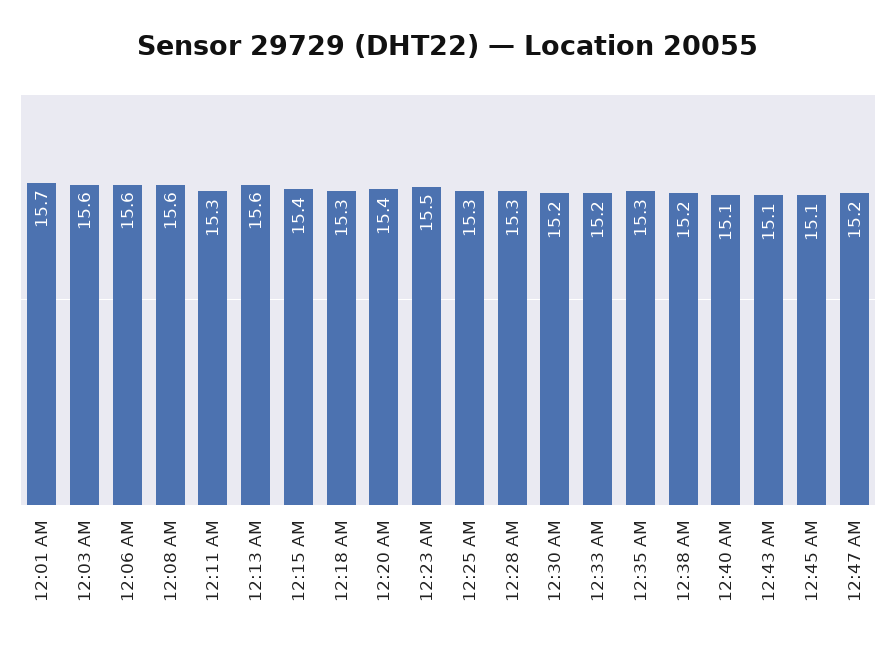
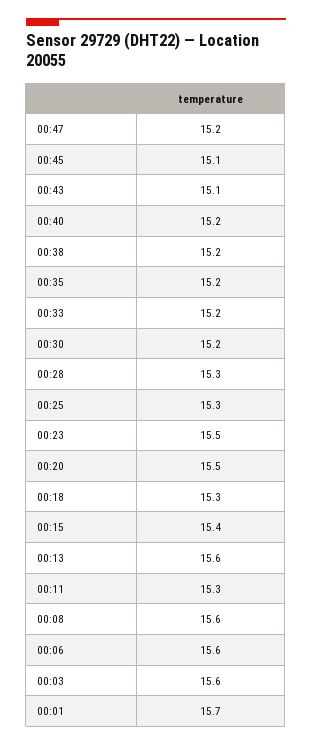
12:20 AM: 15.4 -> 15.5
12:35 AM: 15.3 -> 15.2
12:40 AM: 15.1 -> 15.2

